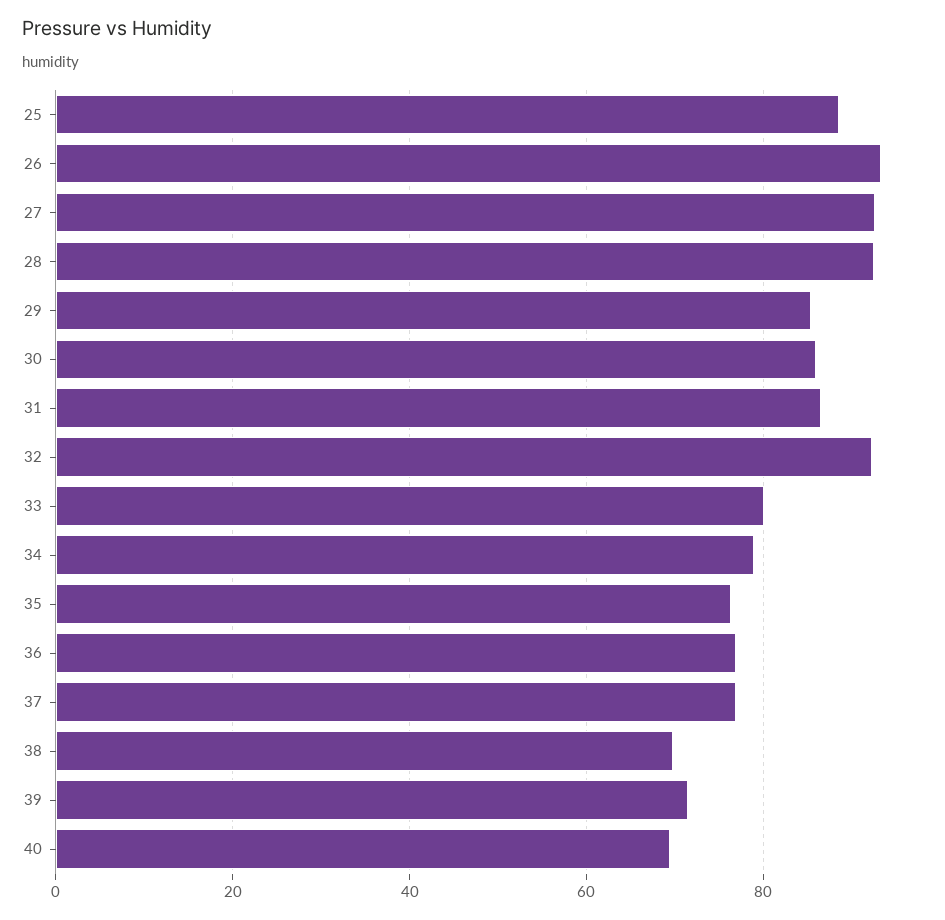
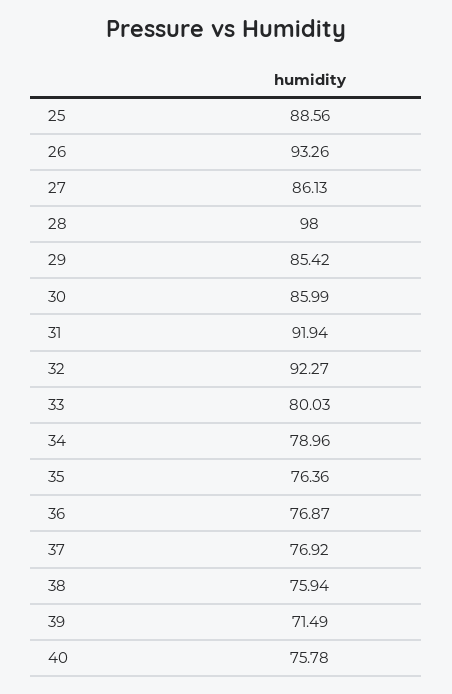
27: 92 -> 86.13
28: 92 -> 98
31: 86 -> 91.94
38: 70 -> 75.94
40: 70 -> 75.78

